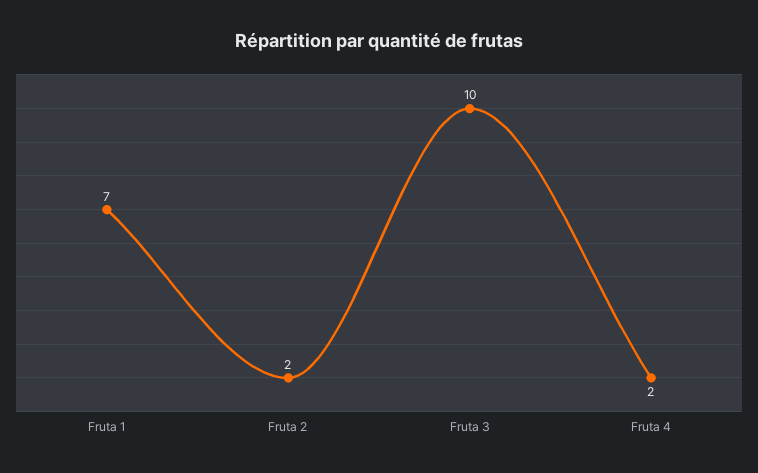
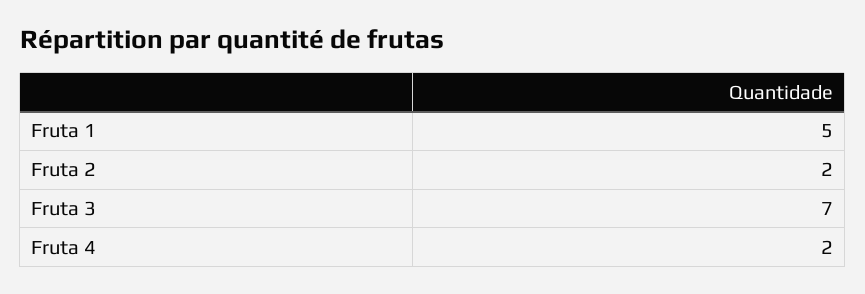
Fruta 1: 7 -> 5
Fruta 3: 10 -> 7

